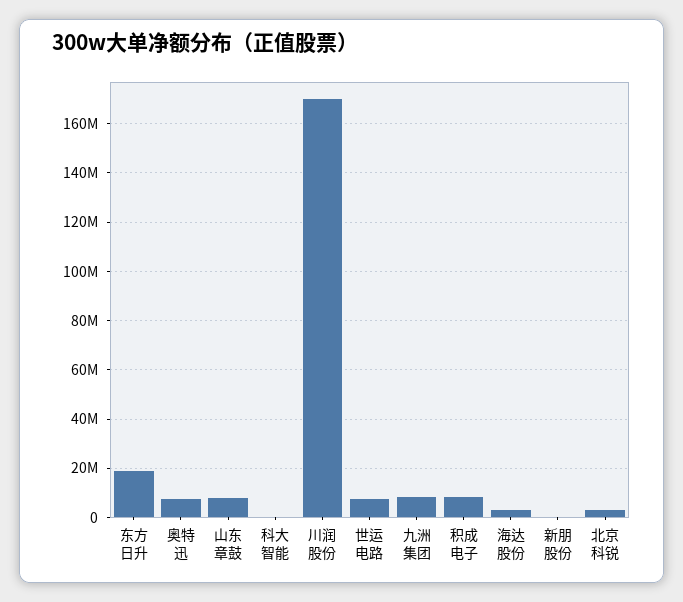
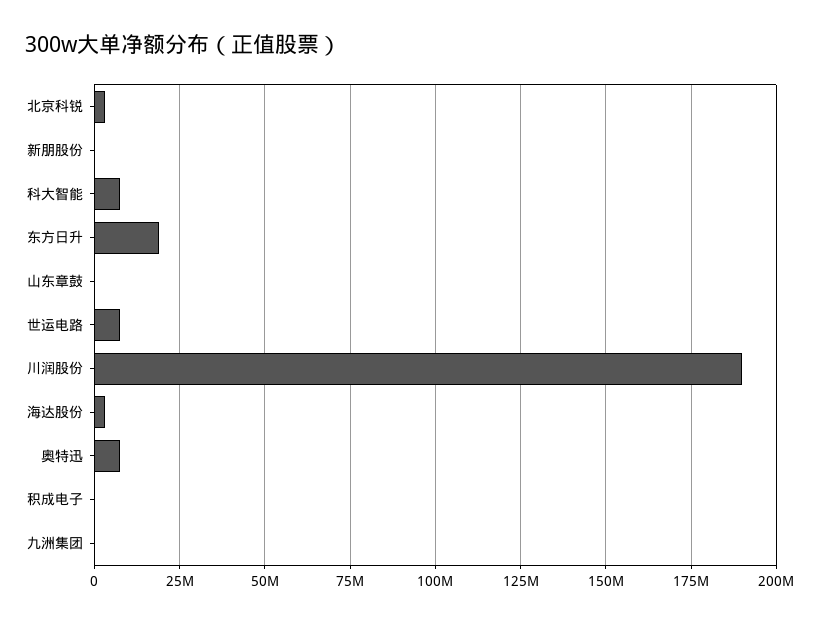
山东章鼓: 7500000 -> 0
科大智能: 0 -> 7500000
川润股份: 170000000 -> 190000000
九洲集团: 7500000 -> 0
积成电子: 7500000 -> 0

